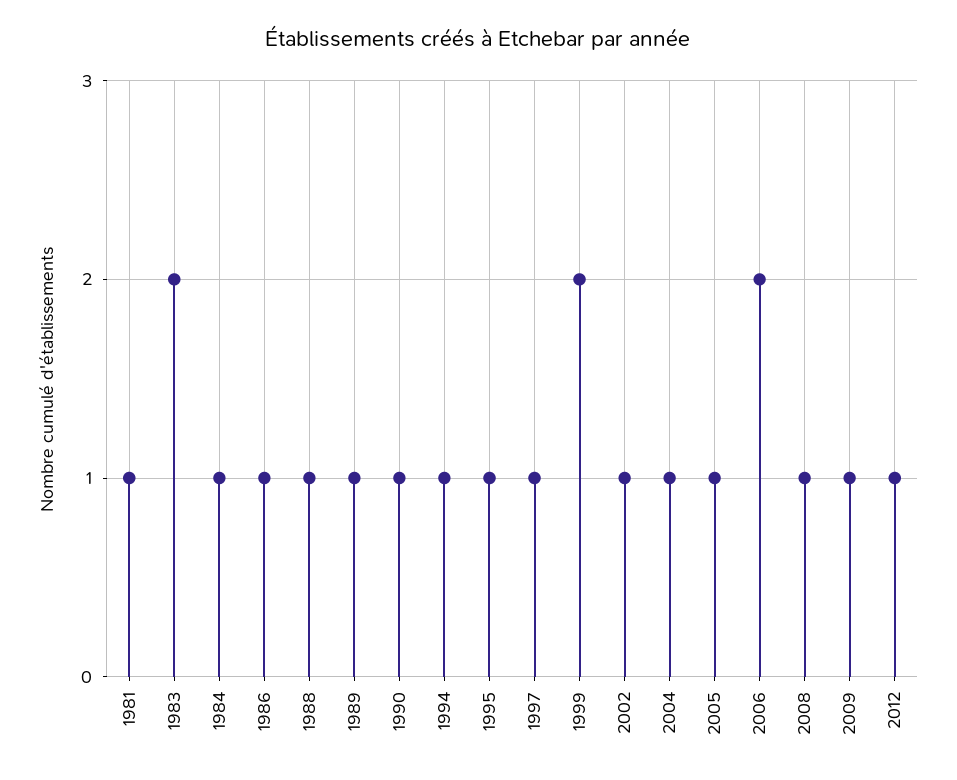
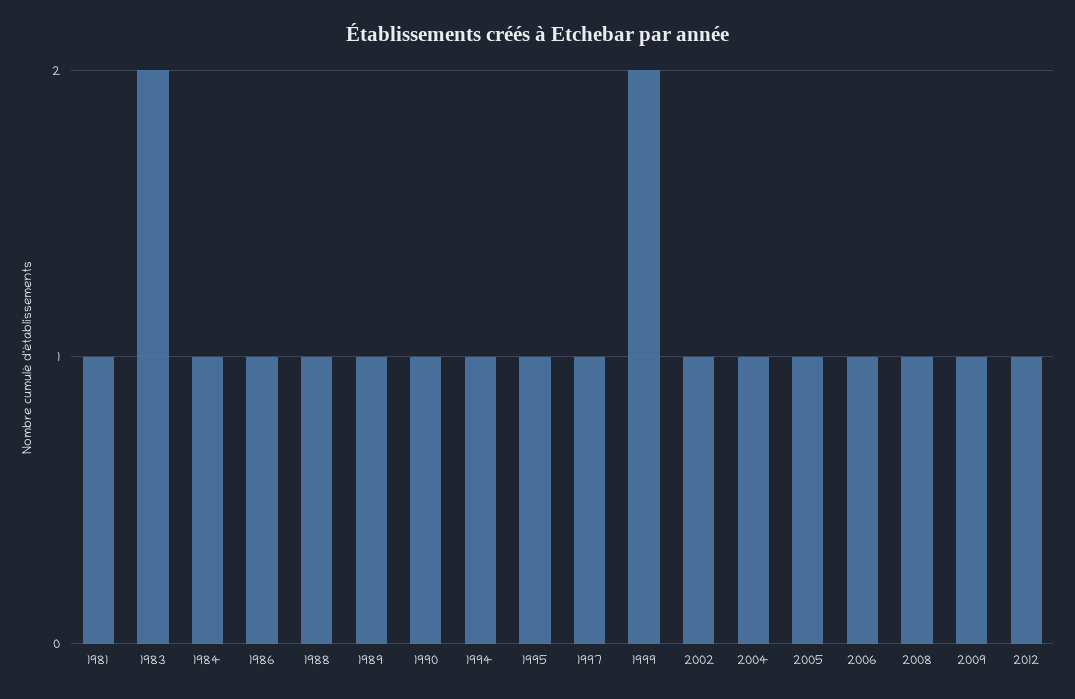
2006: 2 -> 1

